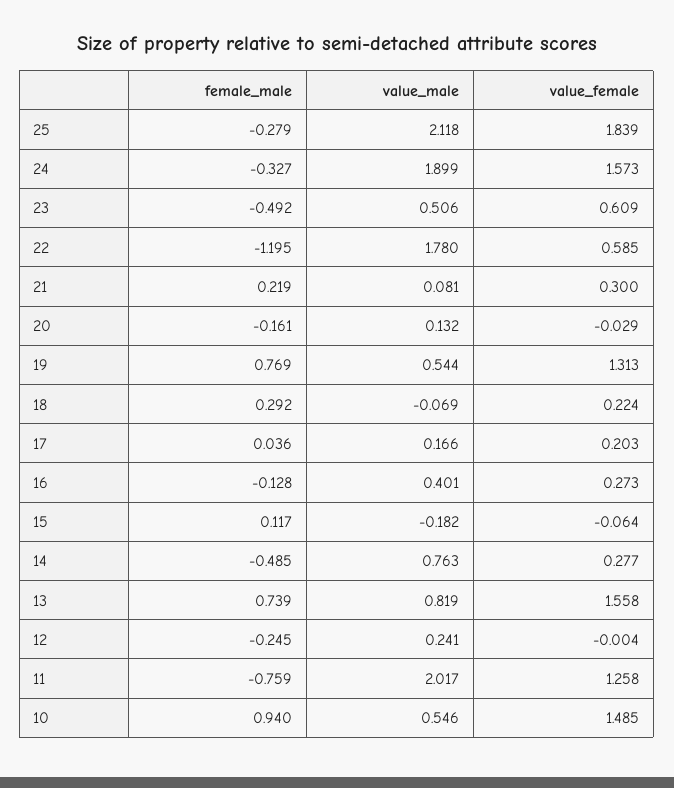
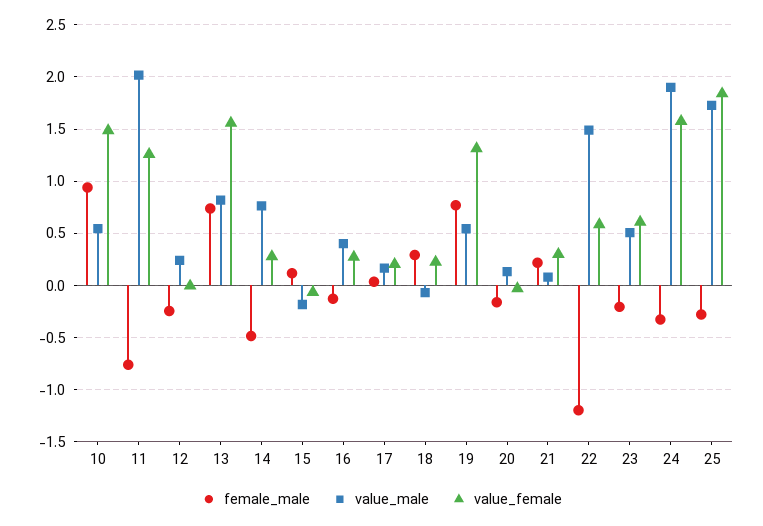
value_male, 25: 2.118 -> 1.7
female_male, 23: -0.492 -> -0.2
value_male, 22: 1.78 -> 1.5

